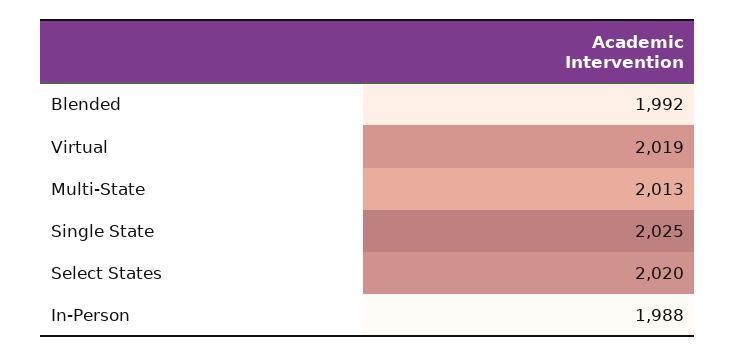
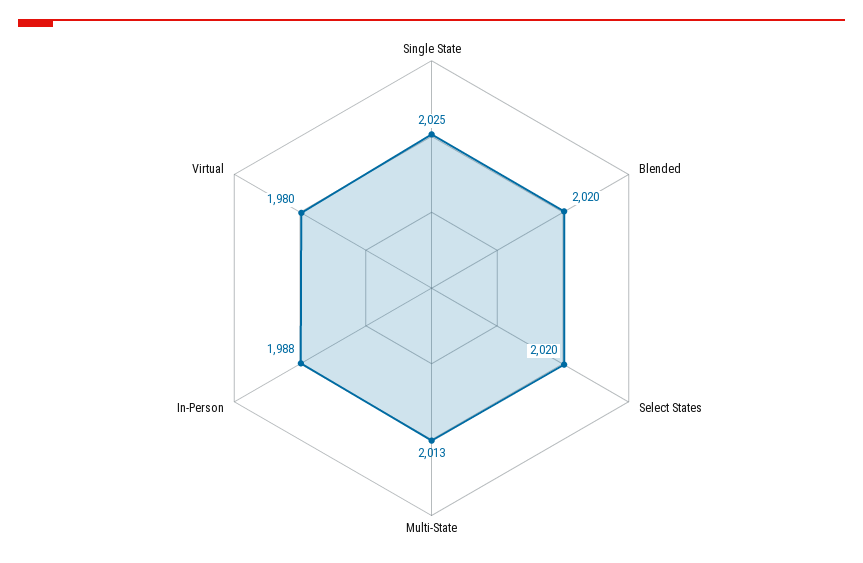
Blended: 1992 -> 2020
Virtual: 2019 -> 1980

